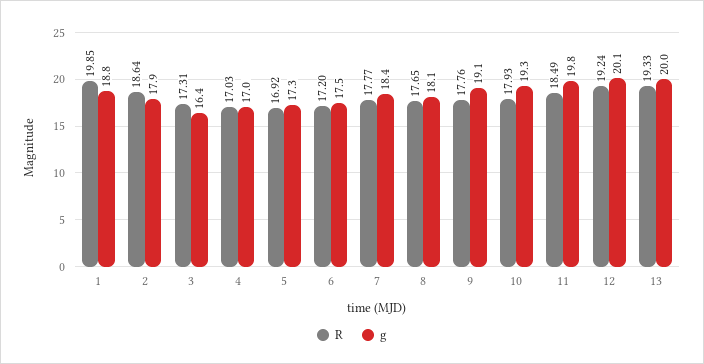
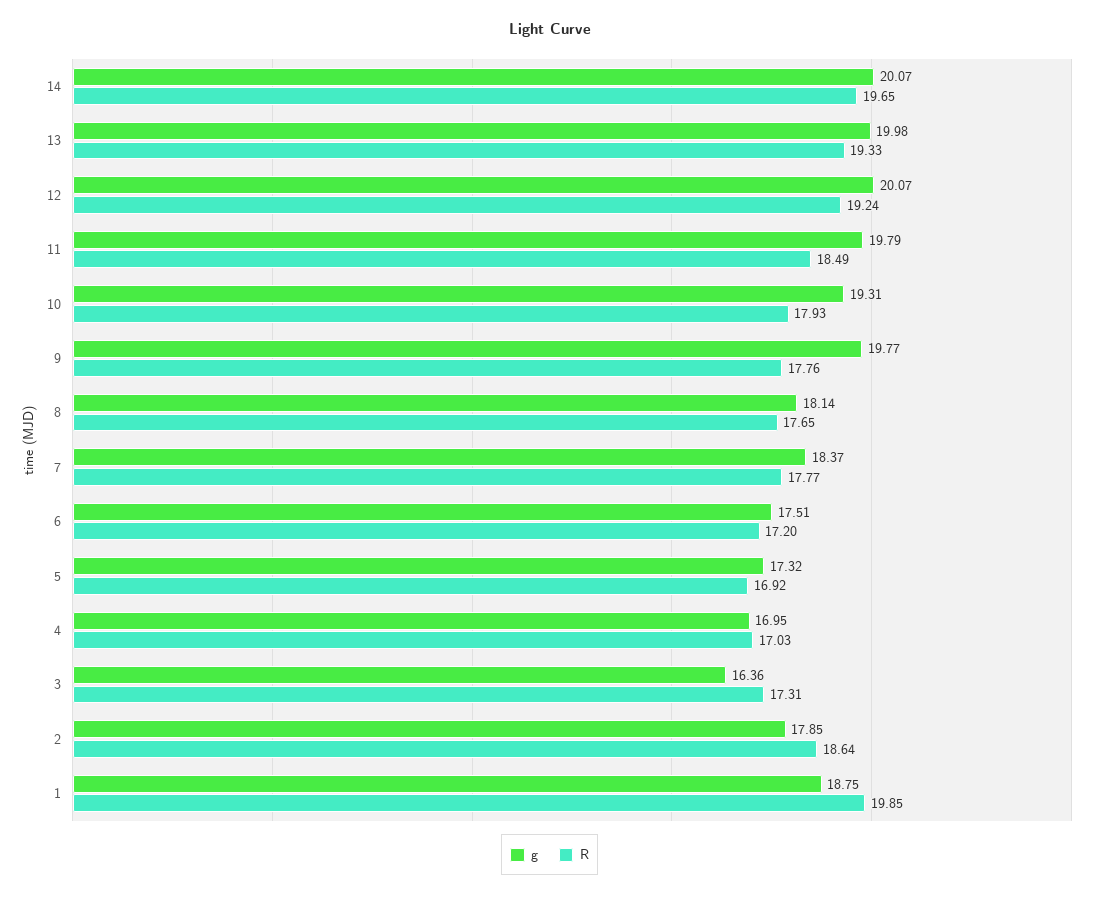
g, 9: 19.1 -> 19.77
g, 14: none -> 20.07
R, 14: none -> 19.65

